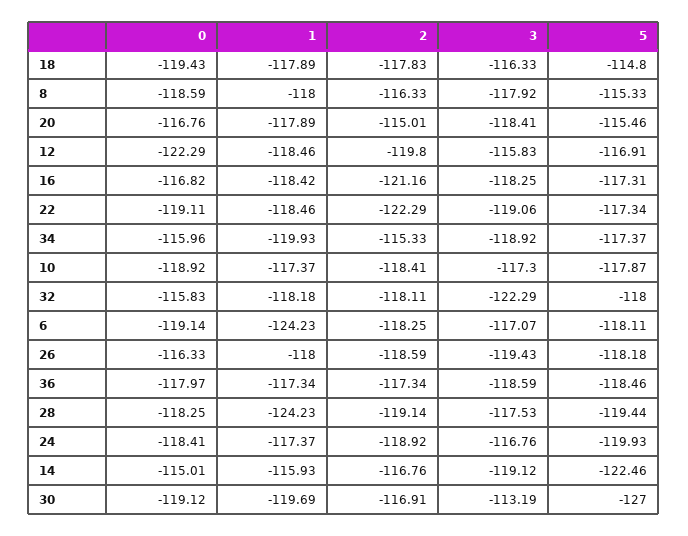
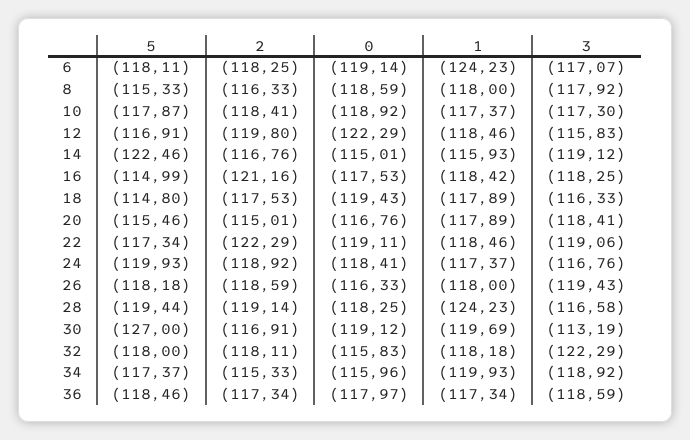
2, 18: -117.83 -> -117.53
0, 16: -116.82 -> -117.53
5, 16: -117.31 -> -114.99
3, 28: -117.53 -> -116.58

